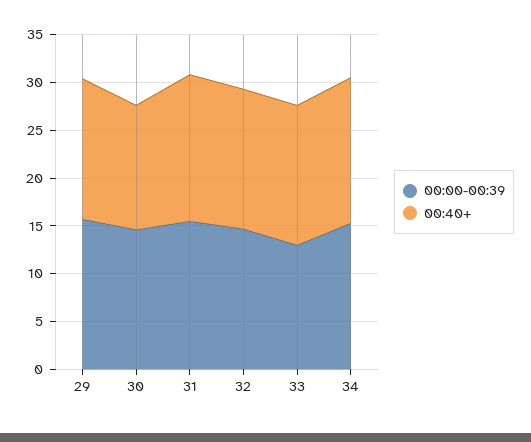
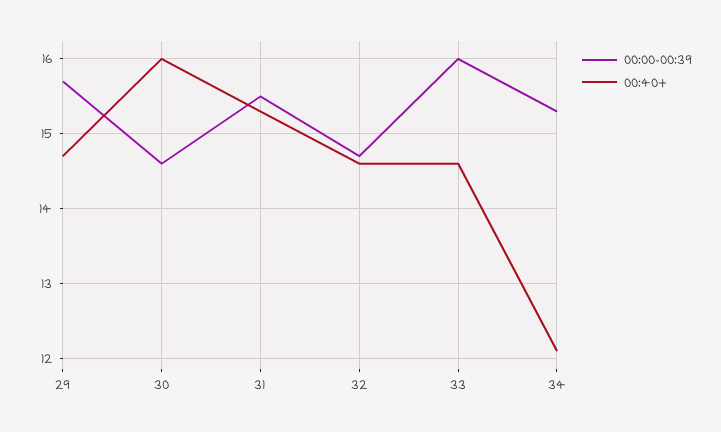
00:40+, 30: 13 -> 16
00:00-00:39, 33: 13 -> 16
00:40+, 34: 15 -> 12.1

